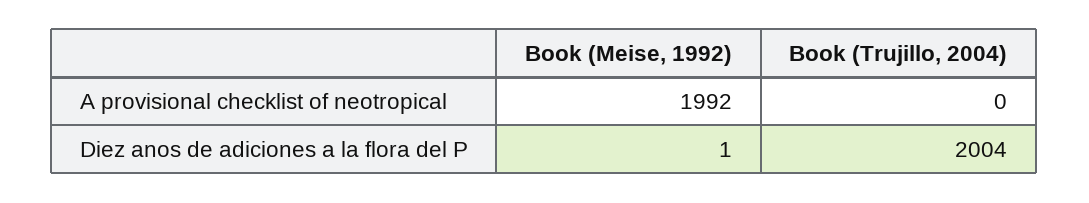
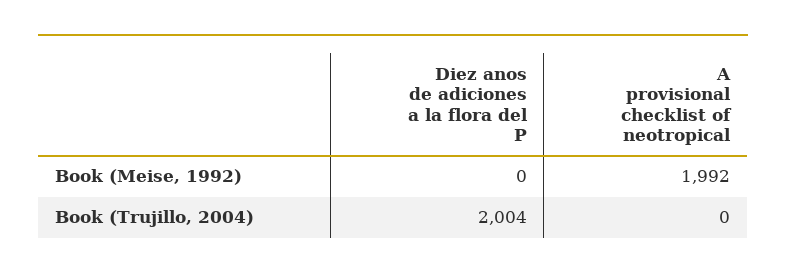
Book (Meise, 1992), Diez anos de adiciones a la flora del P: 1 -> 0

